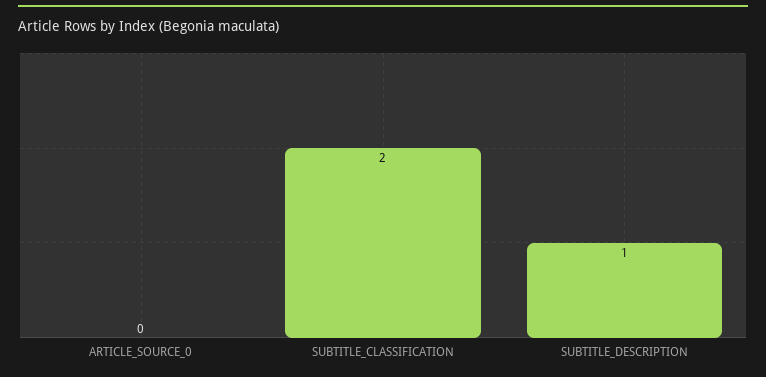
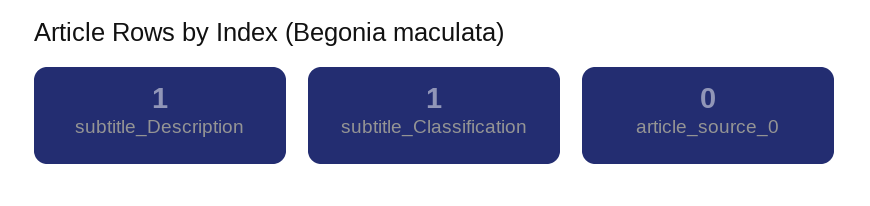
SUBTITLE_CLASSIFICATION: 2 -> 1

